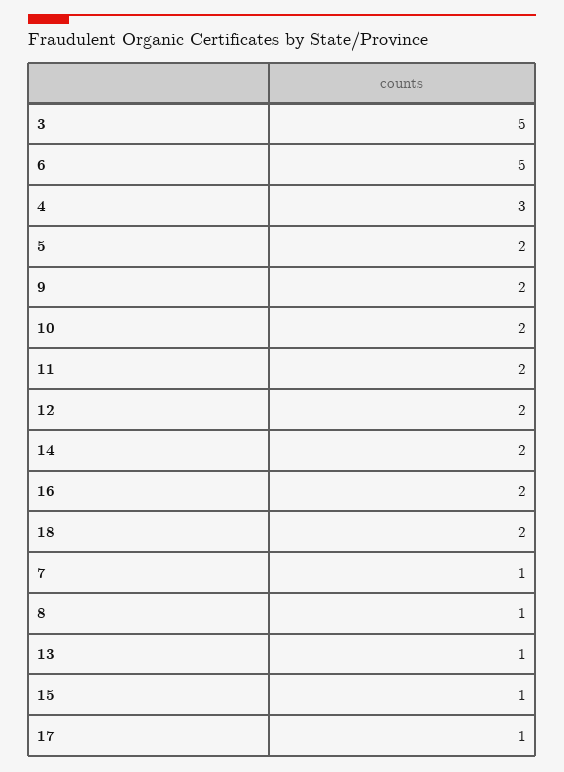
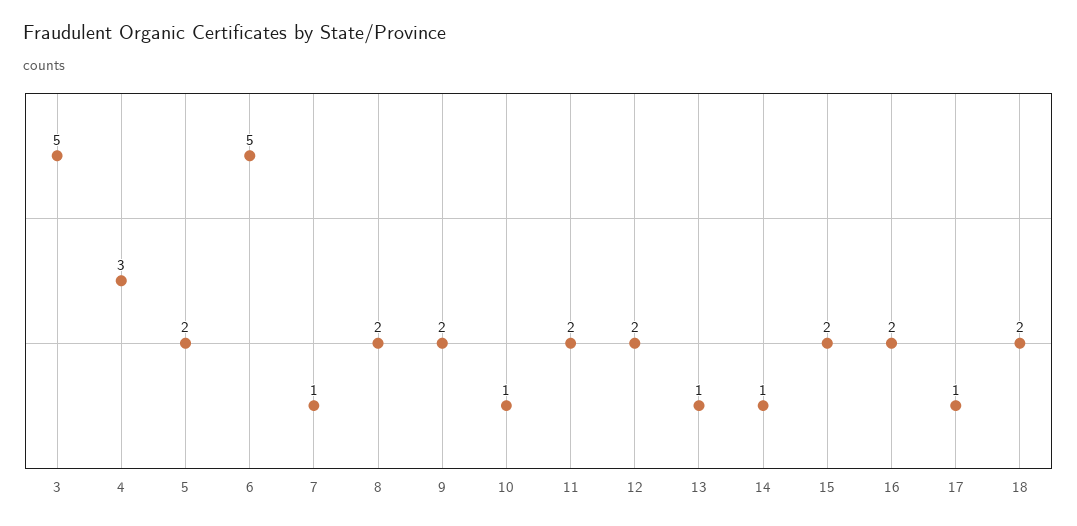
10: 2 -> 1
14: 2 -> 1
8: 1 -> 2
15: 1 -> 2

